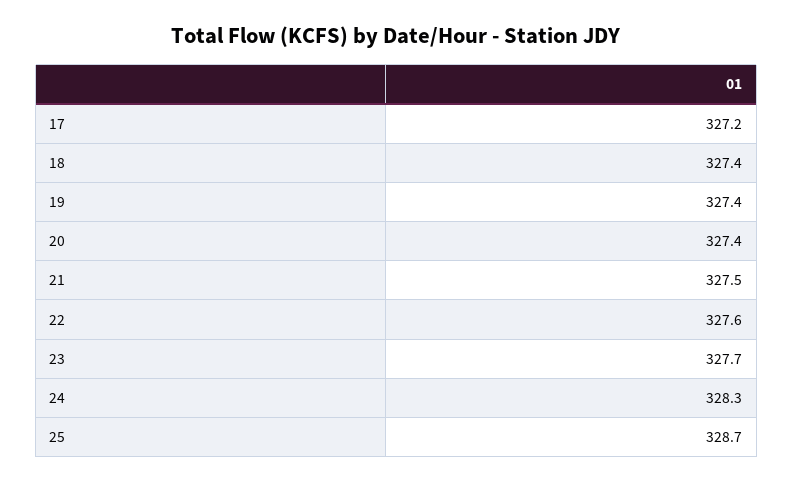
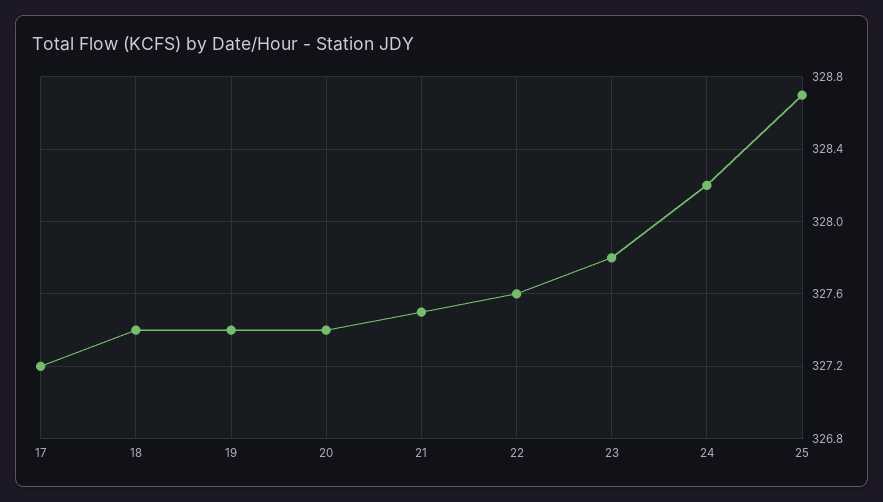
23: 327.7 -> 327.8
24: 328.3 -> 328.2

